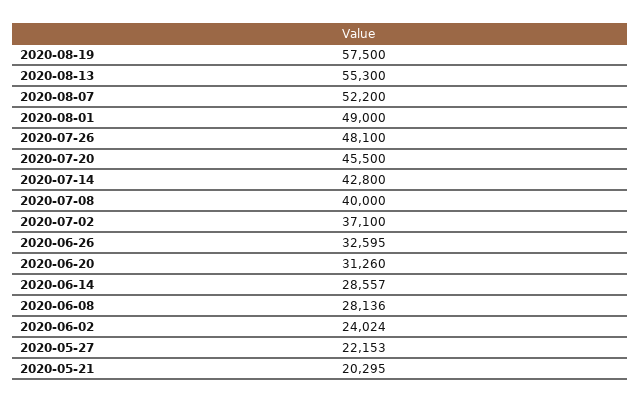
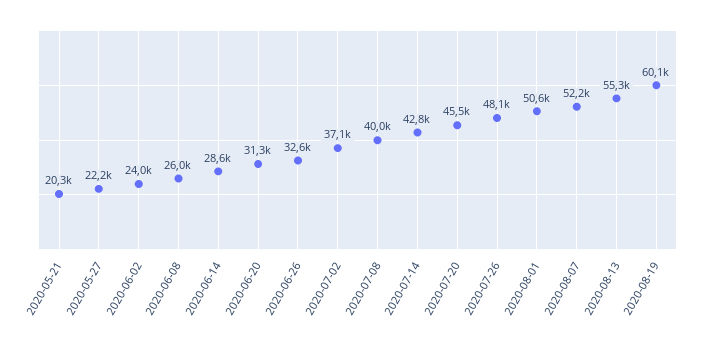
2020-08-19: 57500 -> 60100
2020-08-01: 49000 -> 50600
2020-06-08: 28136 -> 26000

